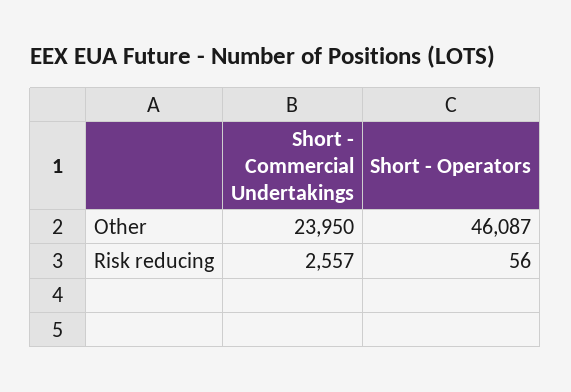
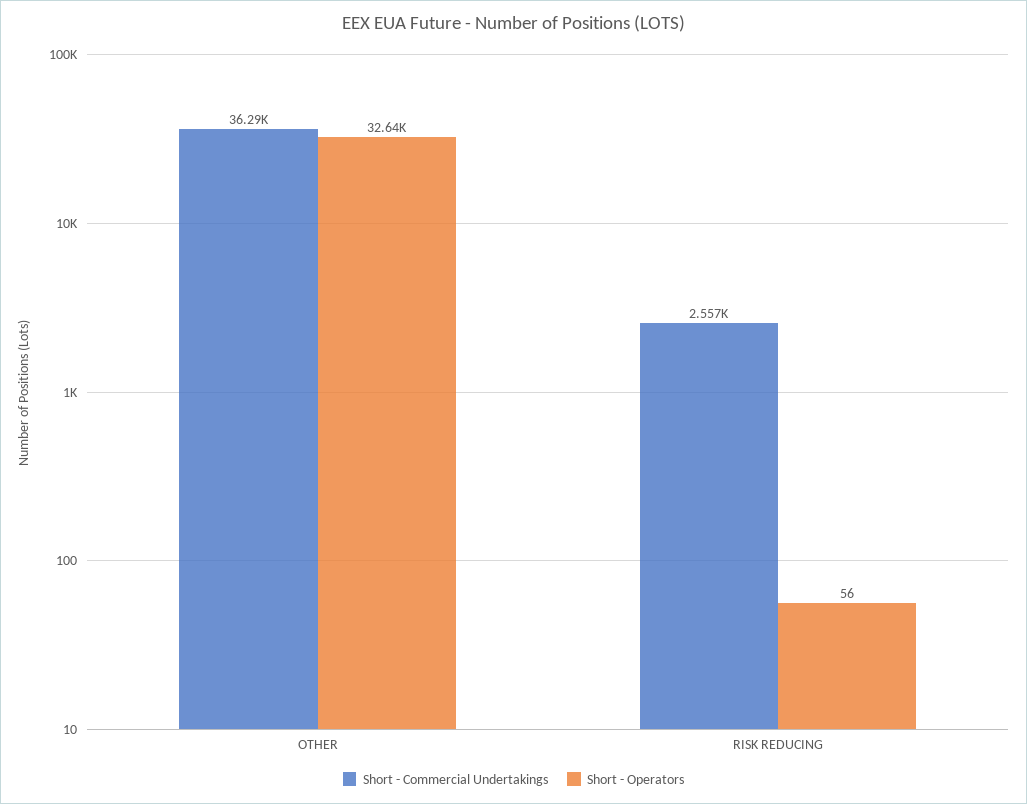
Short - Commercial Undertakings, Other: 23950 -> 36290
Short - Operators, Other: 46087 -> 32640

